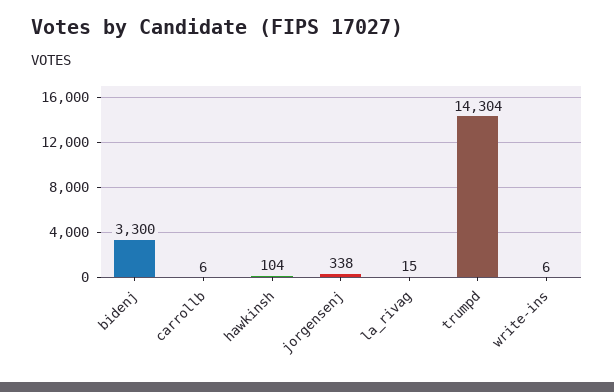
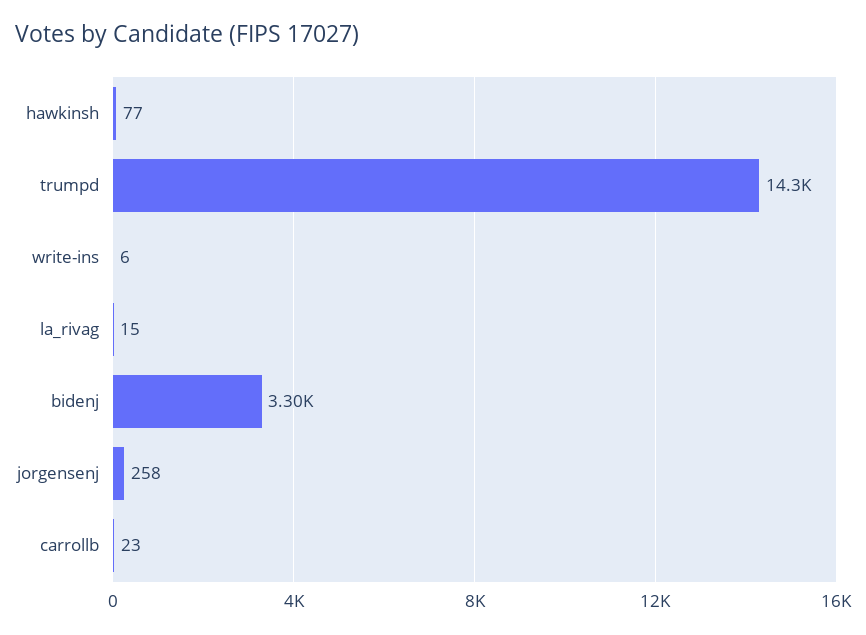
carrollb: 6 -> 23
hawkinsh: 104 -> 77
jorgensenj: 338 -> 258

